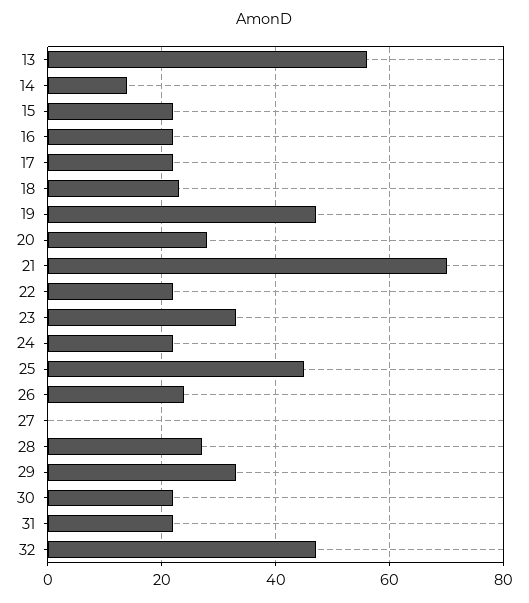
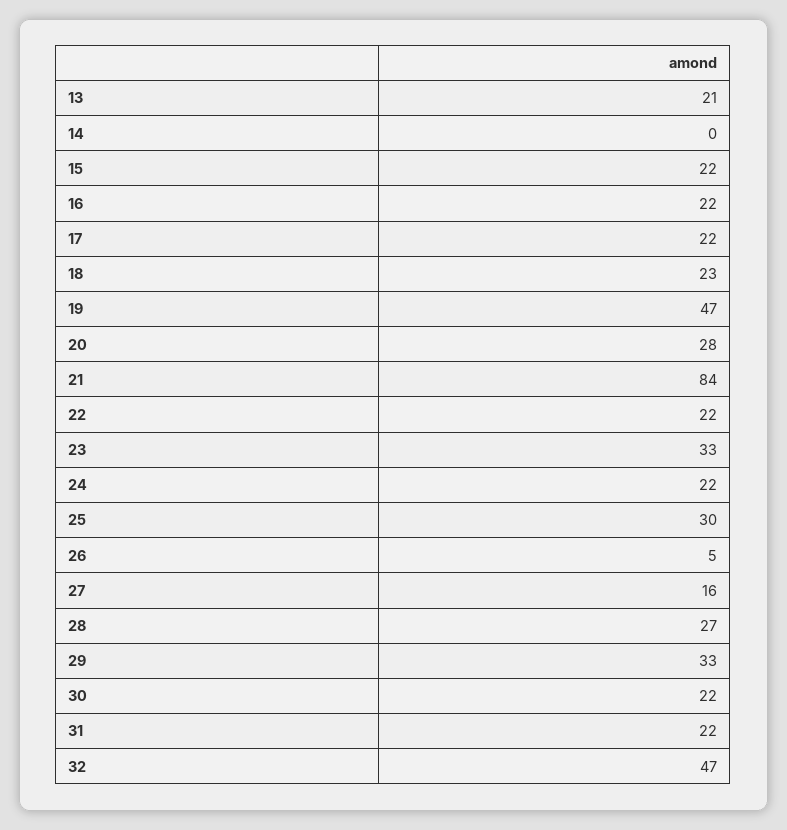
13: 55 -> 21
14: 15 -> 0
21: 70 -> 84
25: 45 -> 30
26: 25 -> 5
27: 0 -> 16

